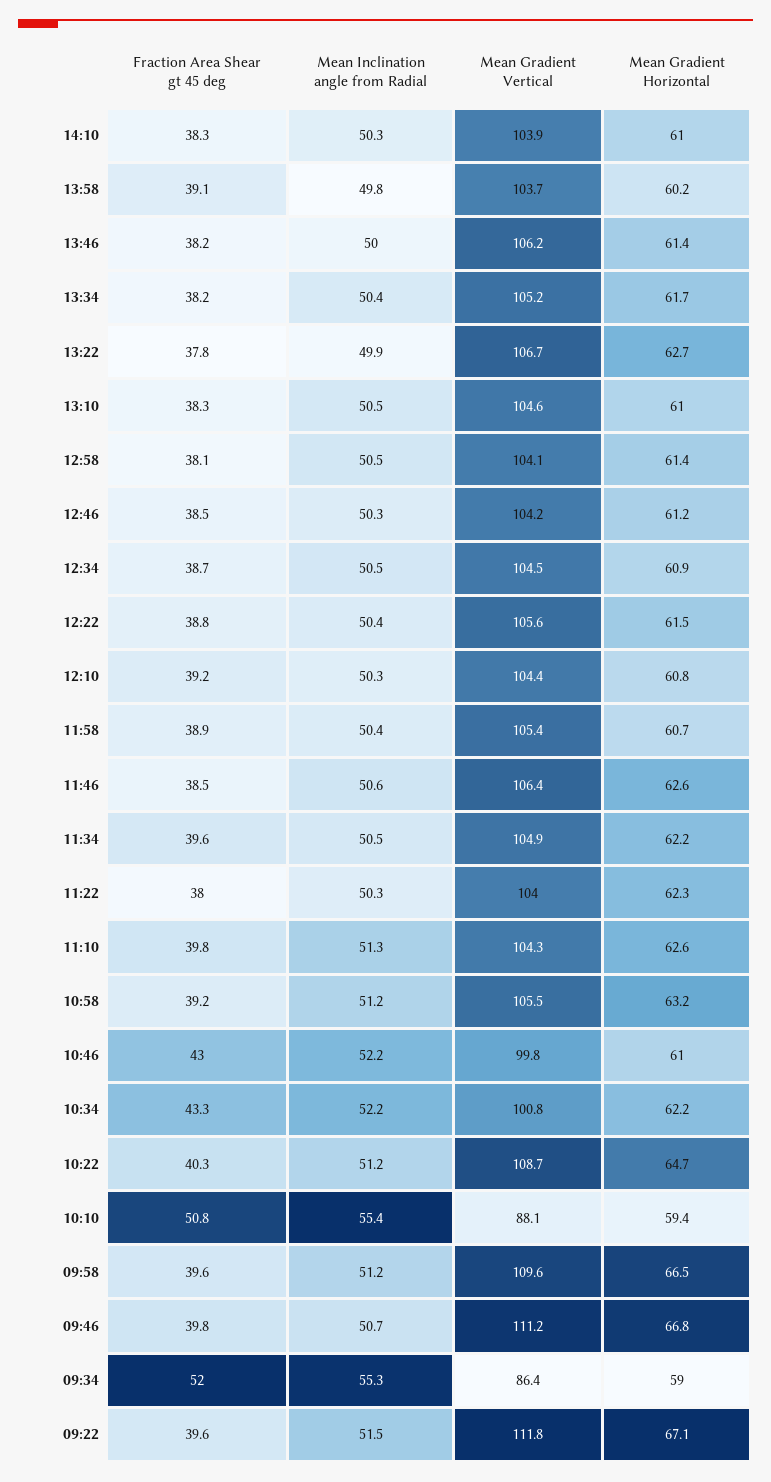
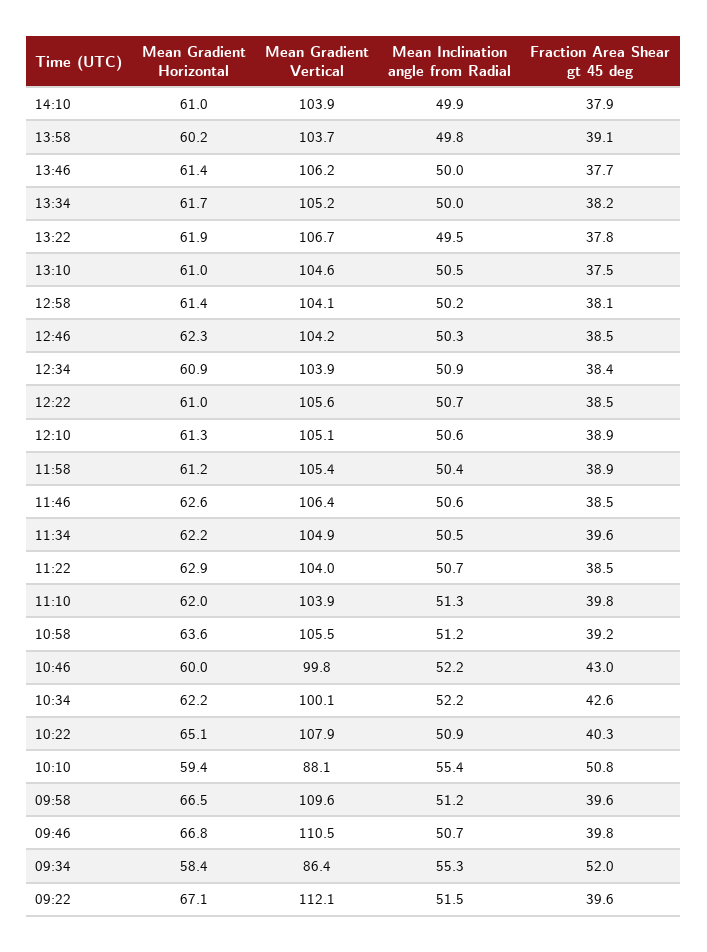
Fraction Area Shear gt 45 deg, 14:10: 38.3 -> 37.9
Mean Inclination angle from Radial, 14:10: 50.3 -> 49.9
Fraction Area Shear gt 45 deg, 13:46: 38.2 -> 37.7
Mean Inclination angle from Radial, 13:34: 50.4 -> 50
Mean Inclination angle from Radial, 13:22: 49.9 -> 49.5
Mean Gradient Horizontal, 13:22: 62.7 -> 61.9
Fraction Area Shear gt 45 deg, 13:10: 38.3 -> 37.5
Mean Inclination angle from Radial, 12:58: 50.5 -> 50.2
Mean Gradient Horizontal, 12:46: 61.2 -> 62.3
Fraction Area Shear gt 45 deg, 12:34: 38.7 -> 38.4
Mean Inclination angle from Radial, 12:34: 50.5 -> 50.9
Mean Gradient Vertical, 12:34: 104.5 -> 103.9
Fraction Area Shear gt 45 deg, 12:22: 38.8 -> 38.5
Mean Inclination angle from Radial, 12:22: 50.4 -> 50.7
Mean Gradient Horizontal, 12:22: 61.5 -> 61
Fraction Area Shear gt 45 deg, 12:10: 39.2 -> 38.9
Mean Inclination angle from Radial, 12:10: 50.3 -> 50.6
Mean Gradient Vertical, 12:10: 104.4 -> 105.1
Mean Gradient Horizontal, 12:10: 60.8 -> 61.3
Mean Gradient Horizontal, 11:58: 60.7 -> 61.2
Fraction Area Shear gt 45 deg, 11:22: 38 -> 38.5
Mean Inclination angle from Radial, 11:22: 50.3 -> 50.7
Mean Gradient Horizontal, 11:22: 62.3 -> 62.9
Mean Gradient Vertical, 11:10: 104.3 -> 103.9
Mean Gradient Horizontal, 11:10: 62.6 -> 62
Mean Gradient Horizontal, 10:58: 63.2 -> 63.6
Mean Gradient Horizontal, 10:46: 61 -> 60
Fraction Area Shear gt 45 deg, 10:34: 43.3 -> 42.6
Mean Gradient Vertical, 10:34: 100.8 -> 100.1
Mean Inclination angle from Radial, 10:22: 51.2 -> 50.9
Mean Gradient Vertical, 10:22: 108.7 -> 107.9
Mean Gradient Horizontal, 10:22: 64.7 -> 65.1
Mean Gradient Vertical, 09:46: 111.2 -> 110.5
Mean Gradient Horizontal, 09:34: 59 -> 58.4
Mean Gradient Vertical, 09:22: 111.8 -> 112.1

